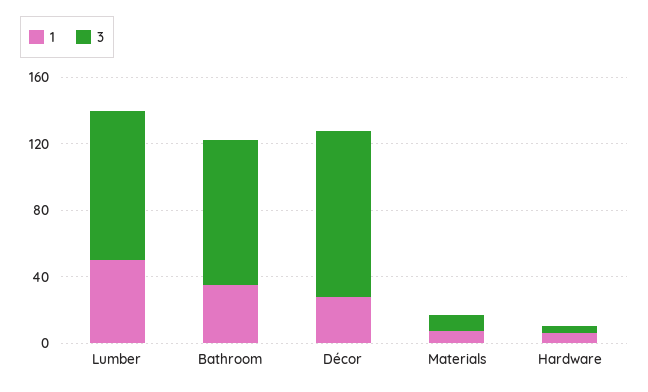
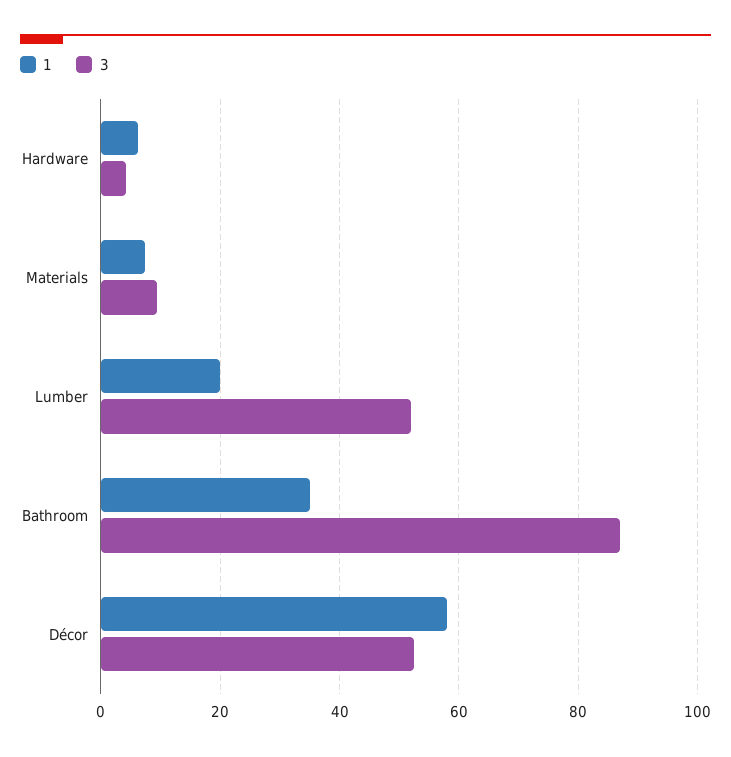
1, Lumber: 50 -> 20
3, Lumber: 90 -> 52
1, Décor: 30 -> 58
3, Décor: 100 -> 52

